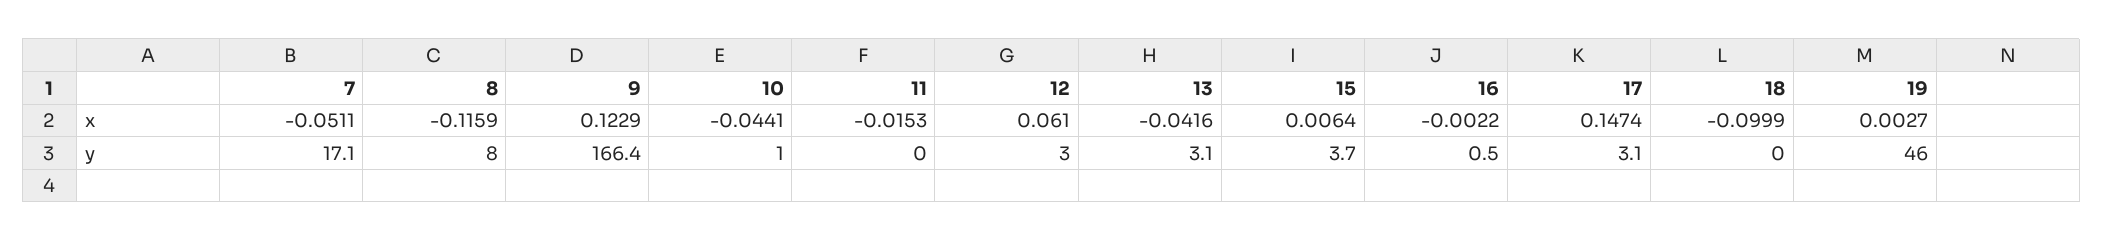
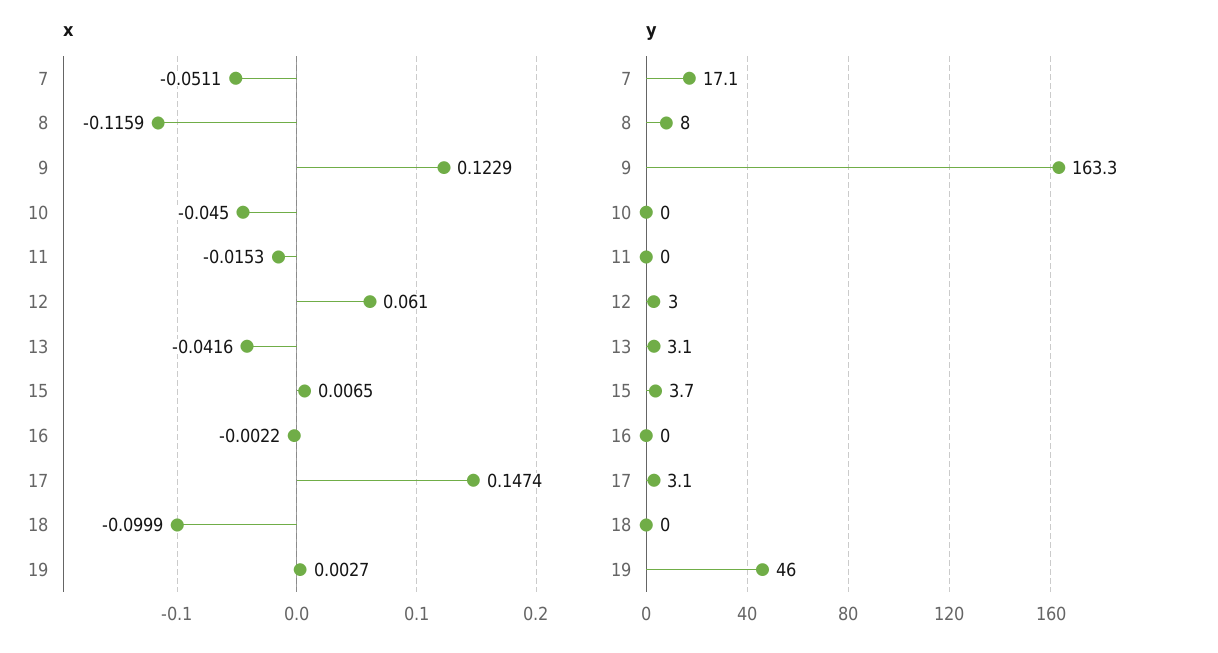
x, 10: -0.0441 -> -0.045
x, 15: 0.0064 -> 0.0065
y, 9: 166.4 -> 163.3
y, 10: 1 -> 0
y, 16: 0.5 -> 0

